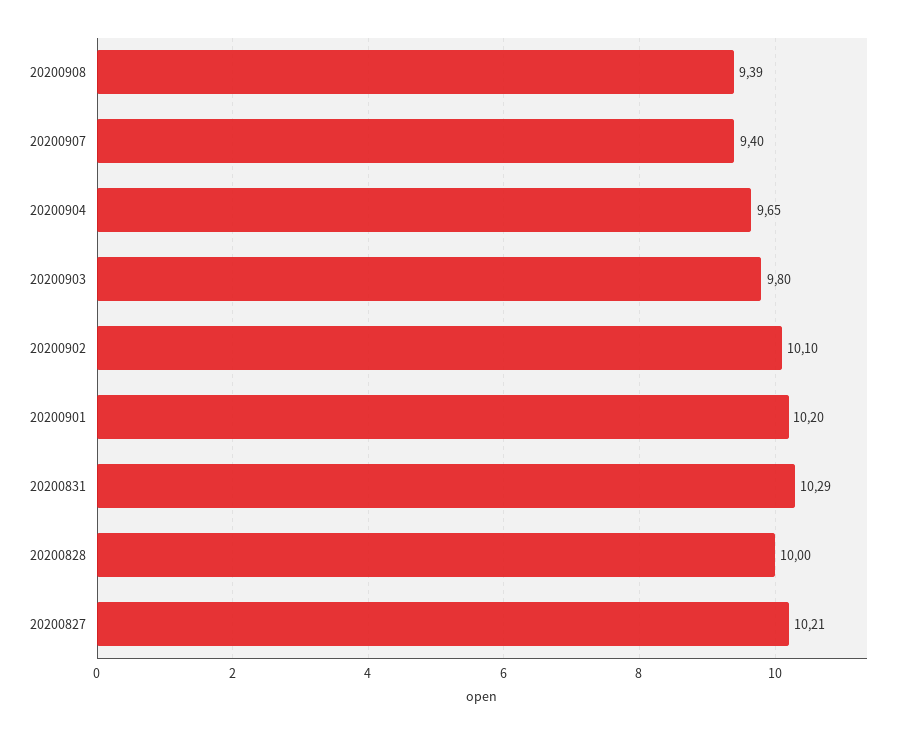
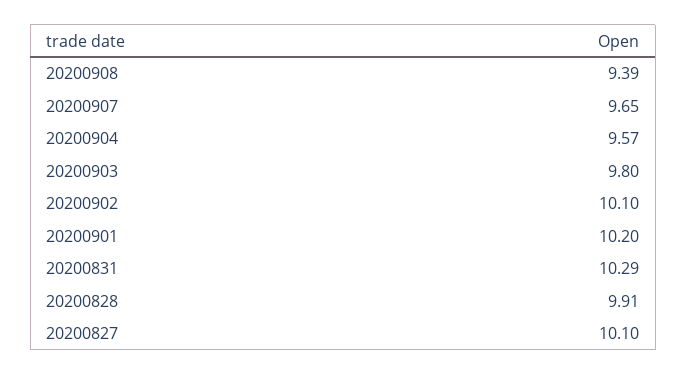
20200907: 9.4 -> 9.65
20200904: 9.65 -> 9.57
20200828: 10 -> 9.91
20200827: 10.21 -> 10.1

